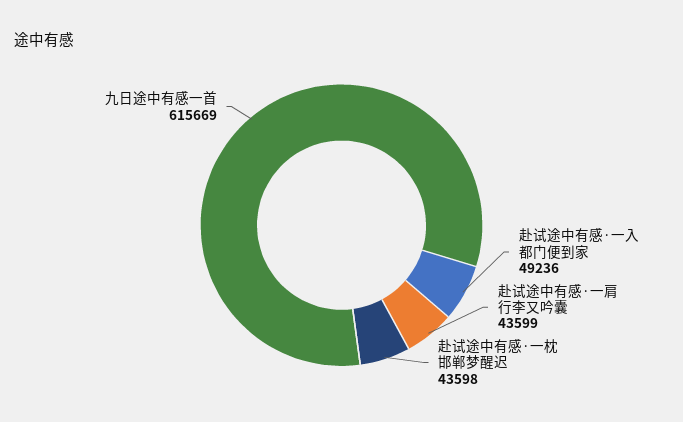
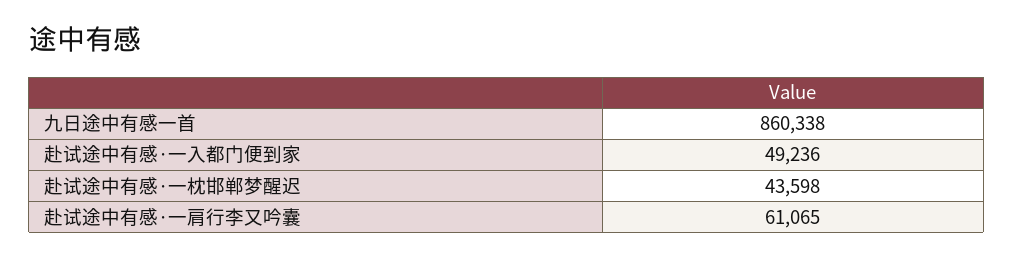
赴试途中有感·一肩行李又吟囊: 43599 -> 61065
九日途中有感一首: 615669 -> 860338

